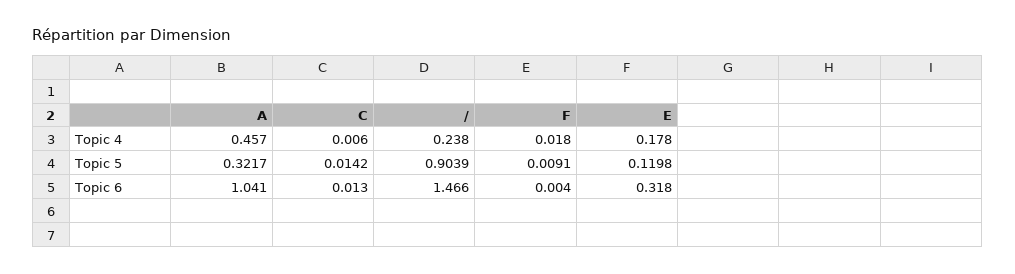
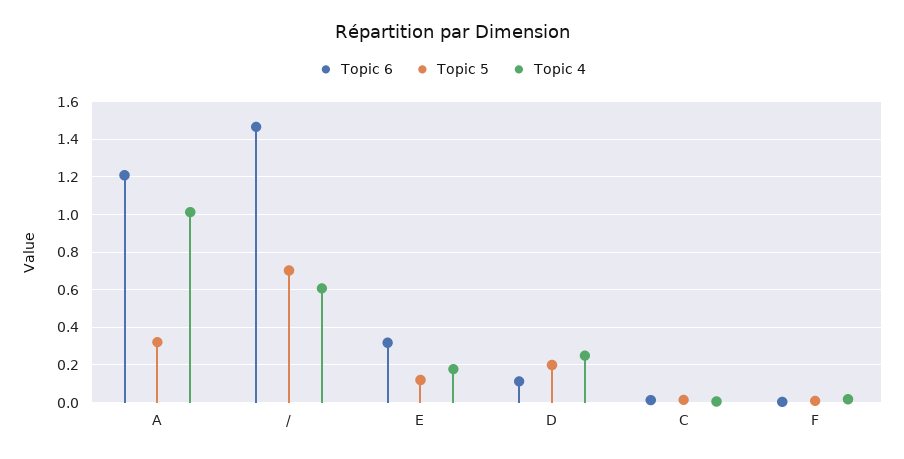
Topic 4, A: 0.457 -> 1
Topic 4, /: 0.238 -> 0.6
Topic 5, /: 0.9039 -> 0.7
Topic 6, A: 1.041 -> 1.2
Topic 6, D: none -> 0.1
Topic 5, D: none -> 0.2
Topic 4, D: none -> 0.25

